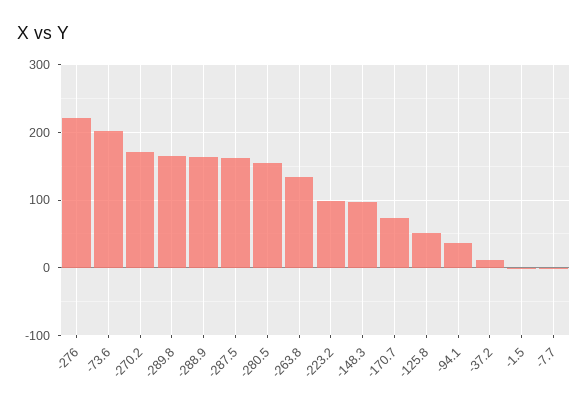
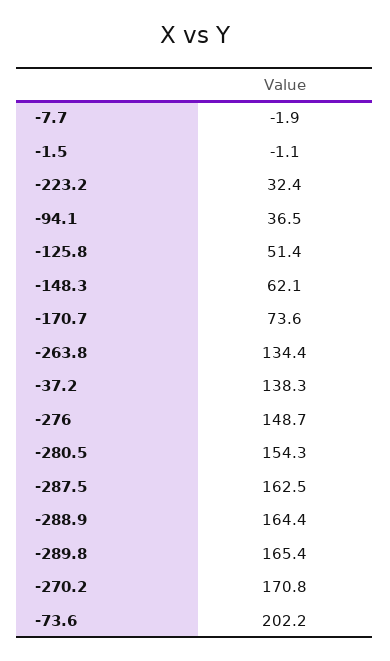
-276: 220 -> 148.7
-223.2: 100 -> 32.4
-148.3: 100 -> 62.1
-37.2: 10 -> 138.3

